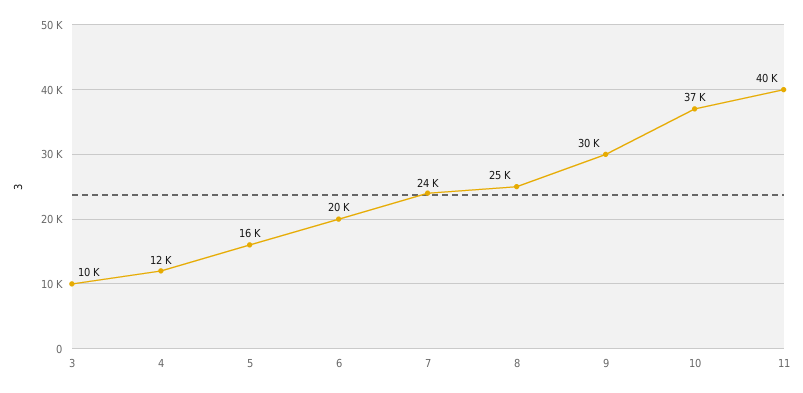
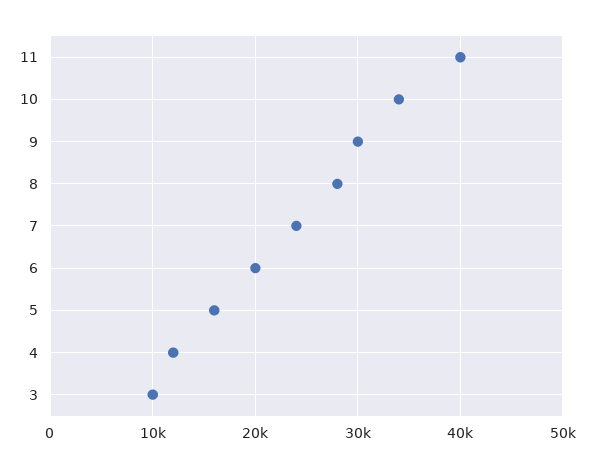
8: 25000 -> 28000
10: 37000 -> 34000

